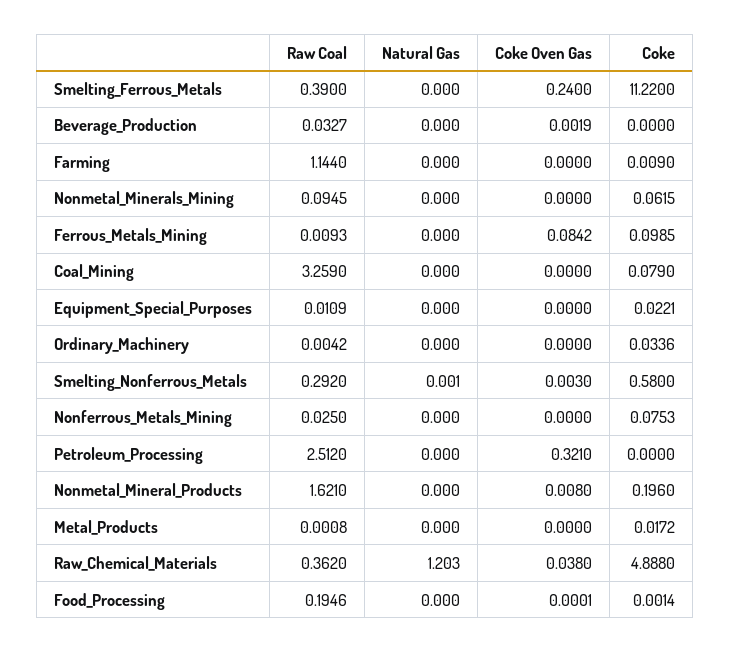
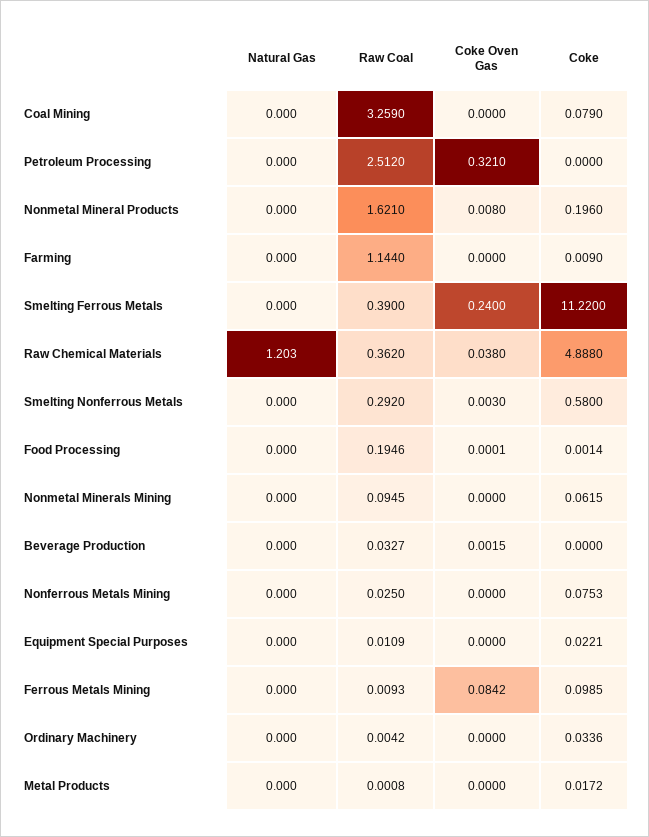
Coke Oven Gas, Beverage_Production: 0.0019 -> 0.0015
Natural Gas, Smelting_Nonferrous_Metals: 0.001 -> 0

